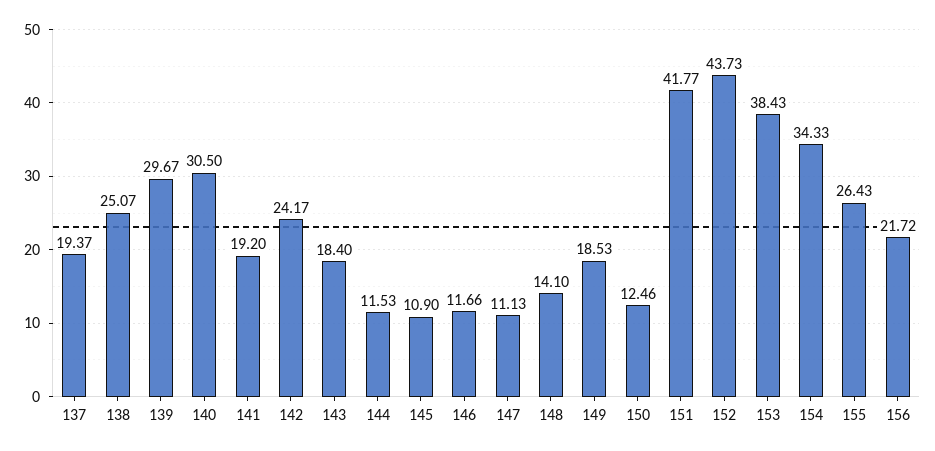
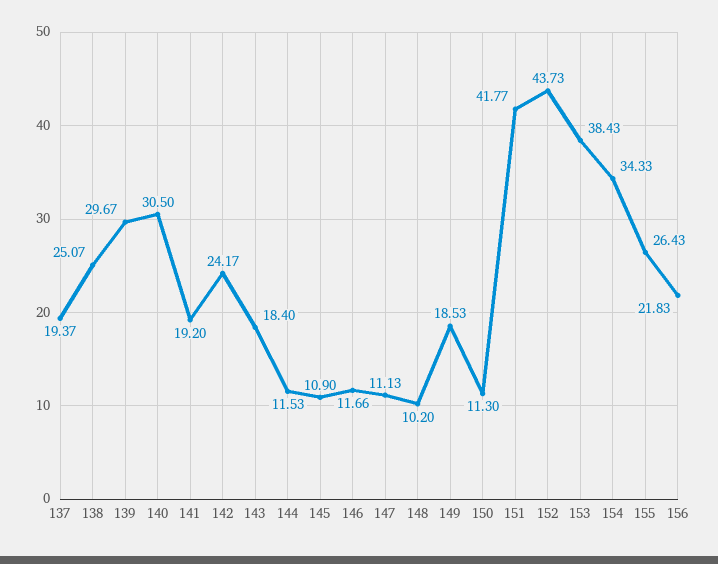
148: 14.1 -> 10.2
150: 12.46 -> 11.3
156: 21.72 -> 21.83

